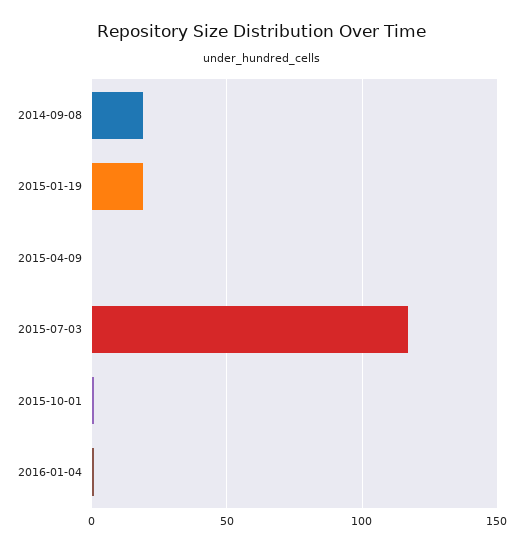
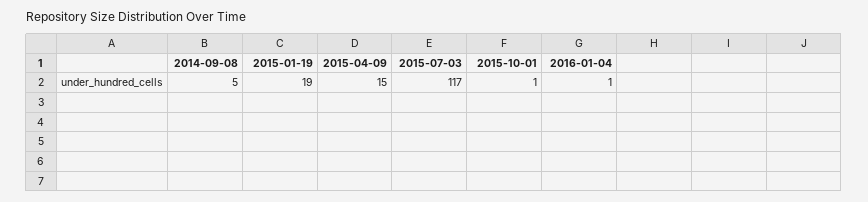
2014-09-08: 20 -> 5
2015-04-09: 0 -> 15

